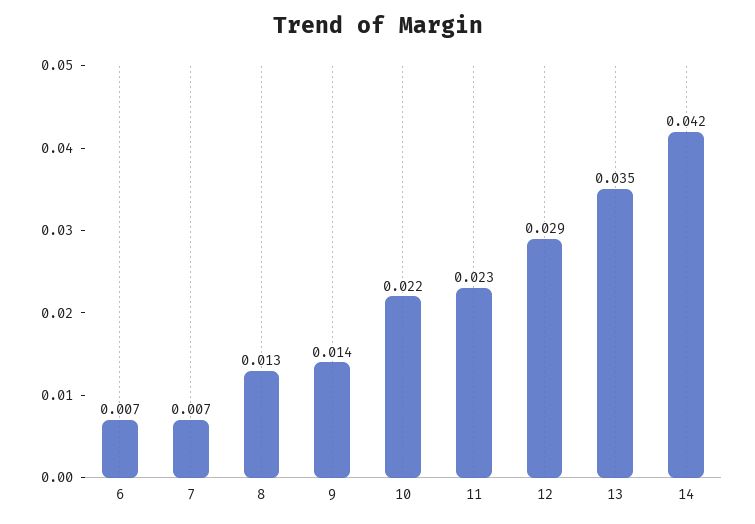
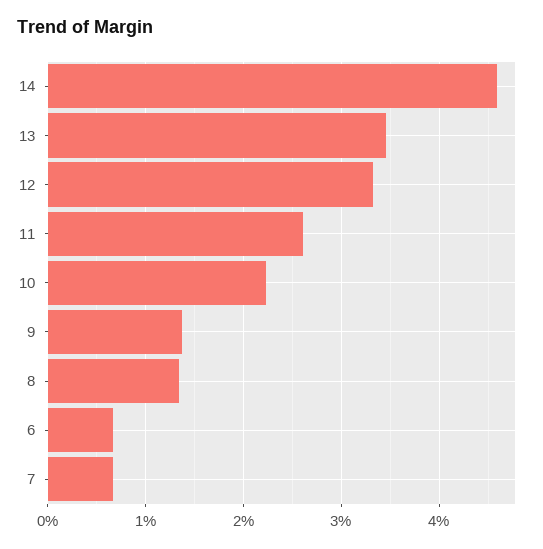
11: 0.023 -> 0.026
12: 0.029 -> 0.033
14: 0.042 -> 0.046

